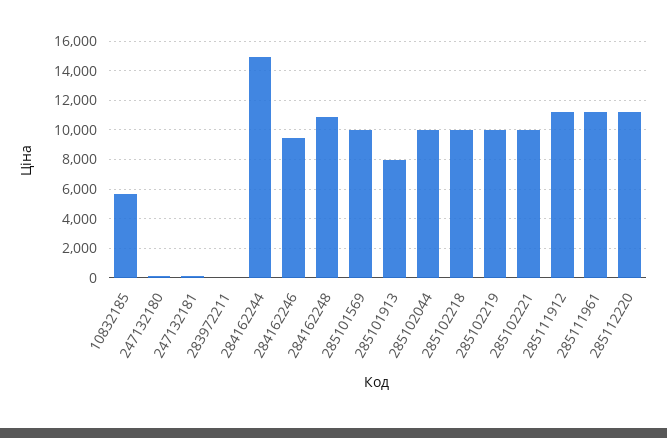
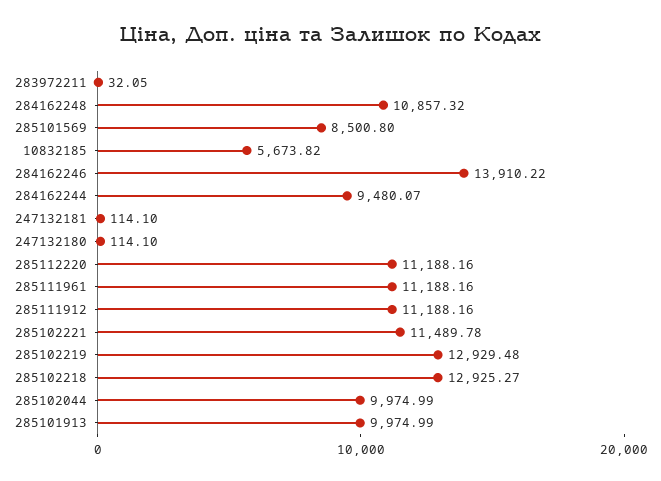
284162244: 15000 -> 9480.07
284162246: 9500 -> 13910.22
285101569: 10000 -> 8500.8
285101913: 8000 -> 9974.99
285102218: 10000 -> 12925.27
285102219: 10000 -> 12929.48
285102221: 10000 -> 11489.78

